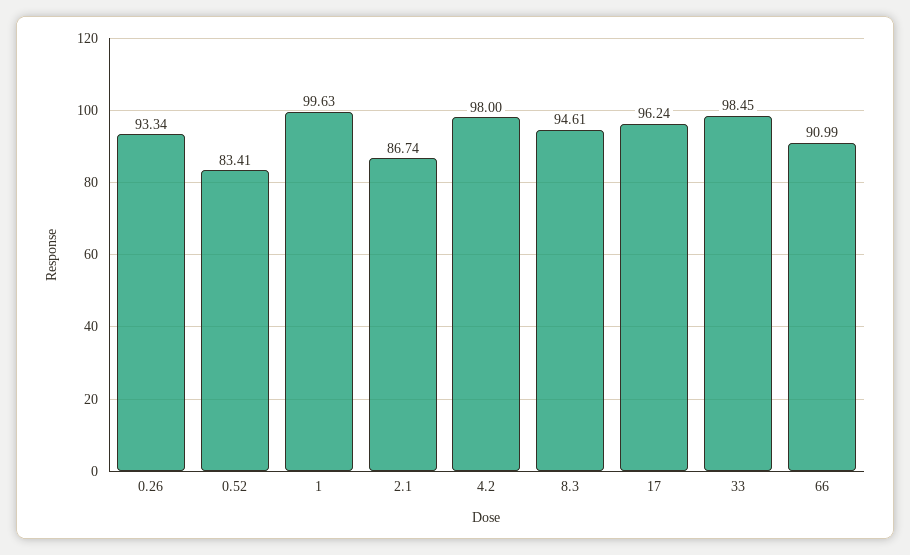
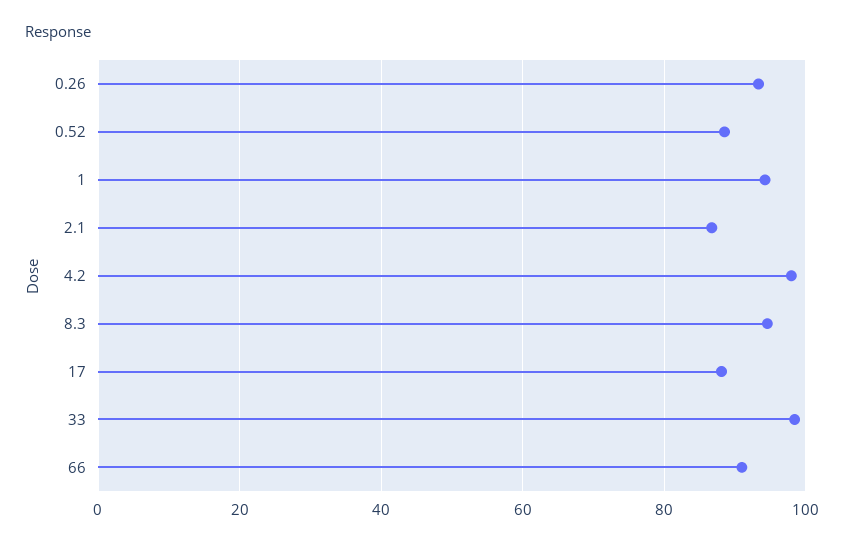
0.52: 83.41 -> 88
1: 99.63 -> 94
17: 96.24 -> 88

